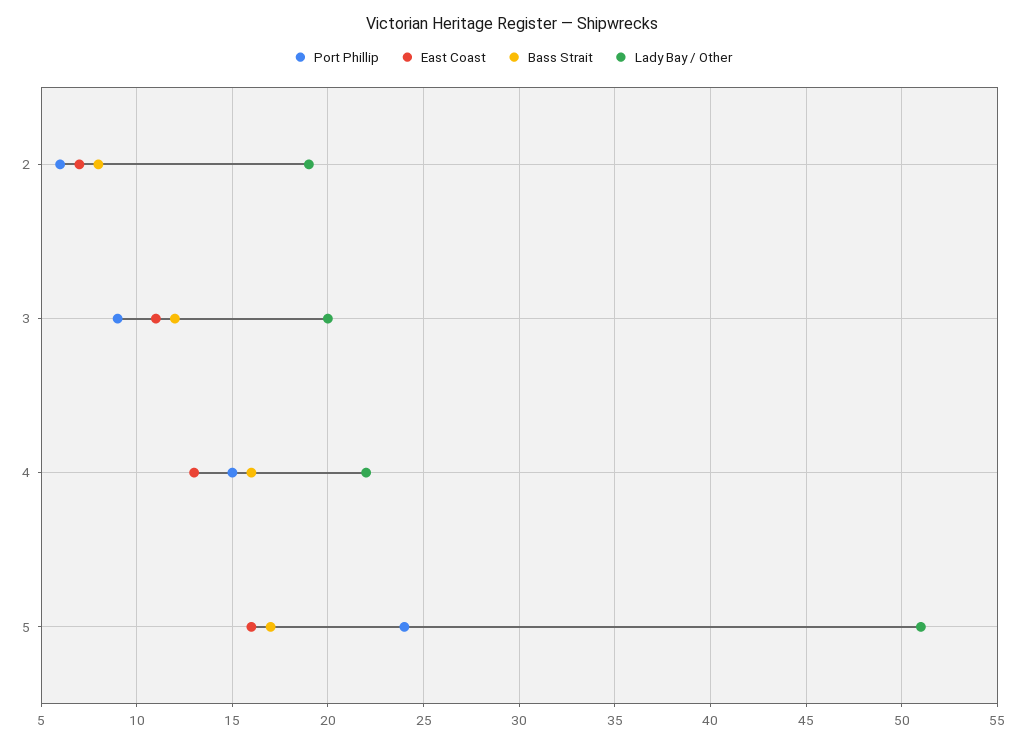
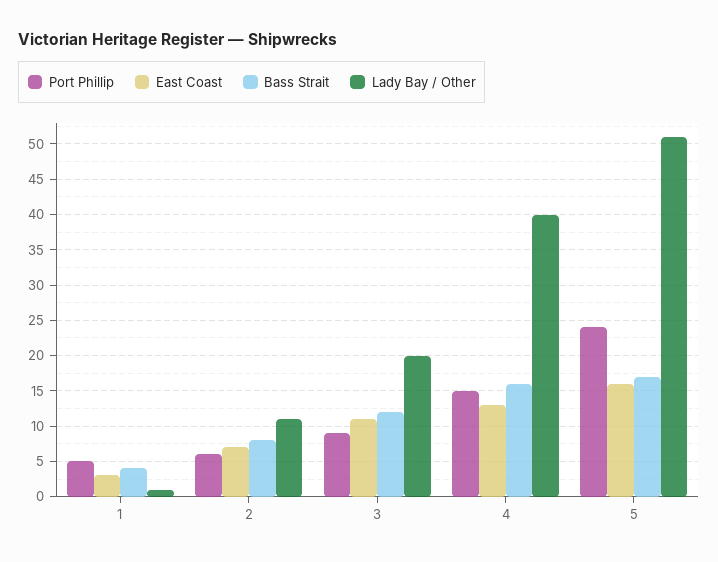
Lady Bay / Other, 2: 19 -> 11
Lady Bay / Other, 4: 22 -> 40
Port Phillip, 1: none -> 5
East Coast, 1: none -> 3
Bass Strait, 1: none -> 4
Lady Bay / Other, 1: none -> 1

